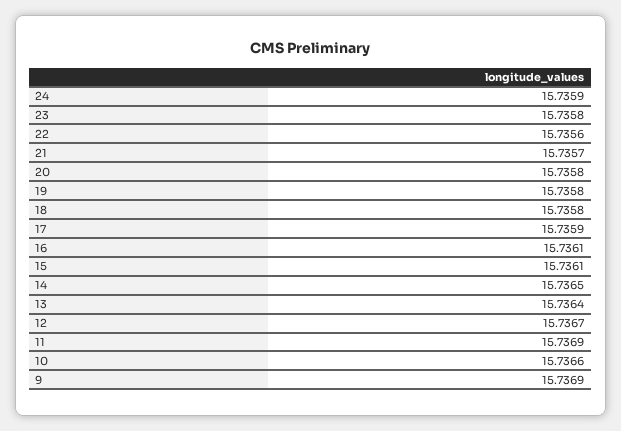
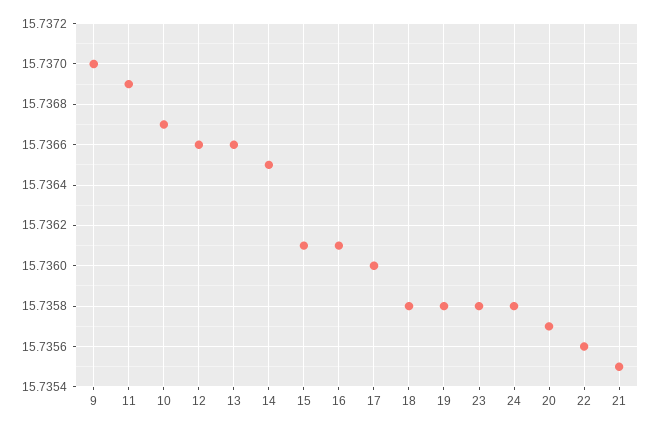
24: 15.7359 -> 15.7358
21: 15.7357 -> 15.7355
20: 15.7358 -> 15.7357
17: 15.7359 -> 15.736
13: 15.7364 -> 15.7366
12: 15.7367 -> 15.7366
10: 15.7366 -> 15.7367
9: 15.7369 -> 15.737

